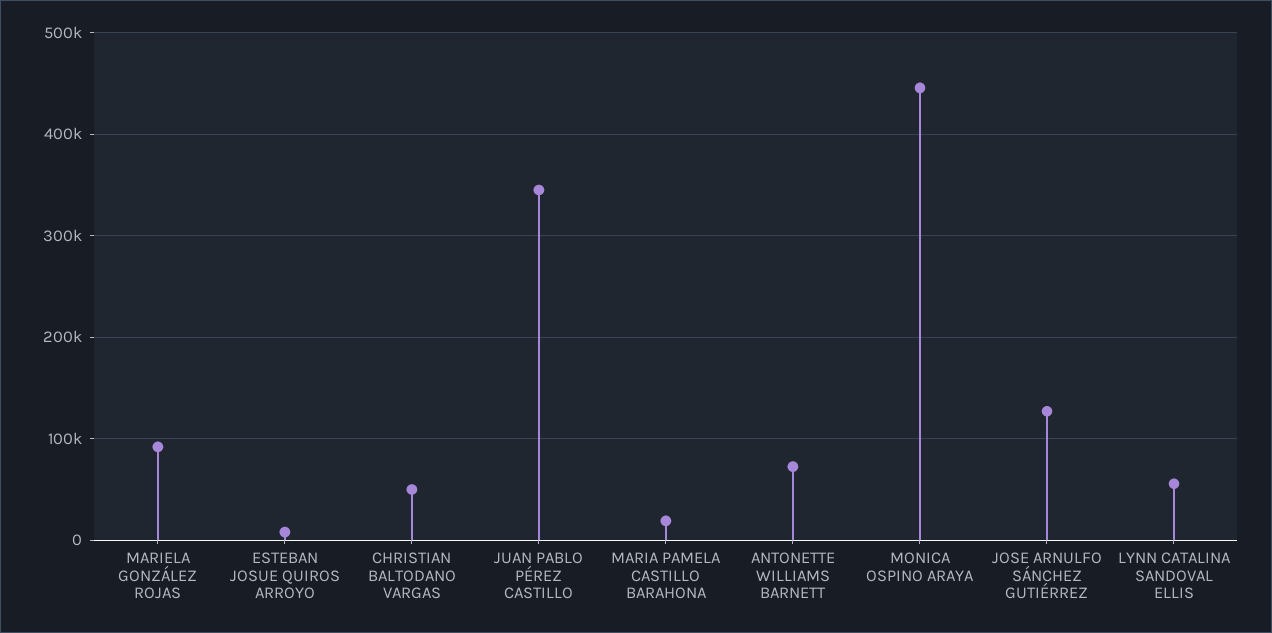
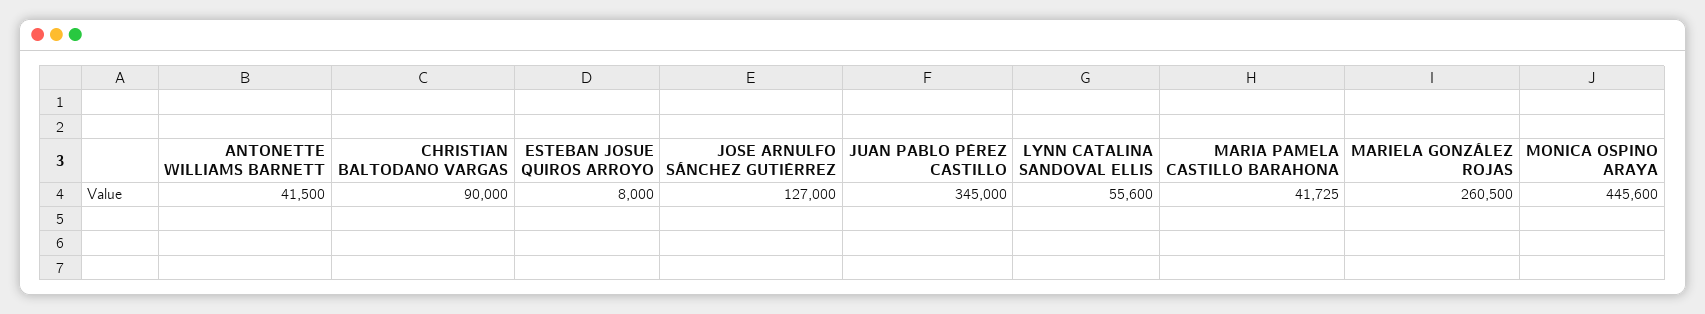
MARIELA GONZÁLEZ ROJAS: 90000 -> 260500
CHRISTIAN BALTODANO VARGAS: 50000 -> 90000
MARIA PAMELA CASTILLO BARAHONA: 20000 -> 41725
ANTONETTE WILLIAMS BARNETT: 70000 -> 41500

